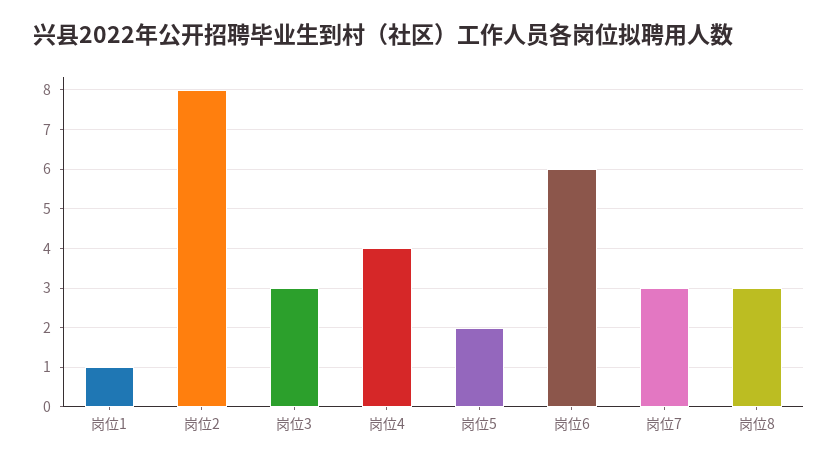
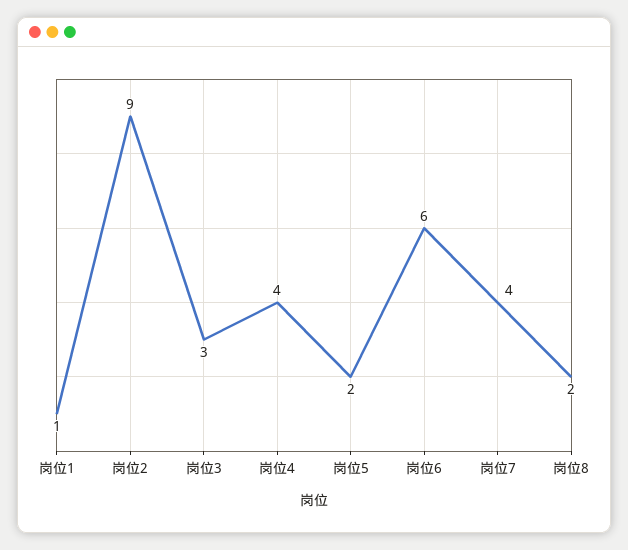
岗位2: 8 -> 9
岗位7: 3 -> 4
岗位8: 3 -> 2

